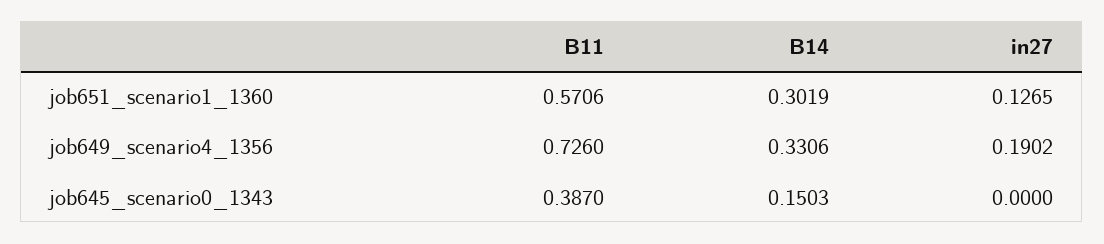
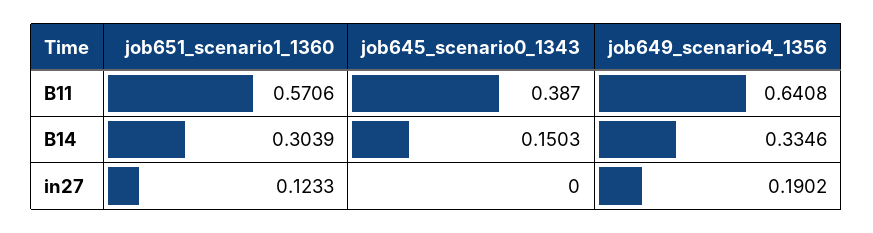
B14, job651_scenario1_1360: 0.3019 -> 0.3039
in27, job651_scenario1_1360: 0.1265 -> 0.1233
B11, job649_scenario4_1356: 0.726 -> 0.6408
B14, job649_scenario4_1356: 0.3306 -> 0.3346

